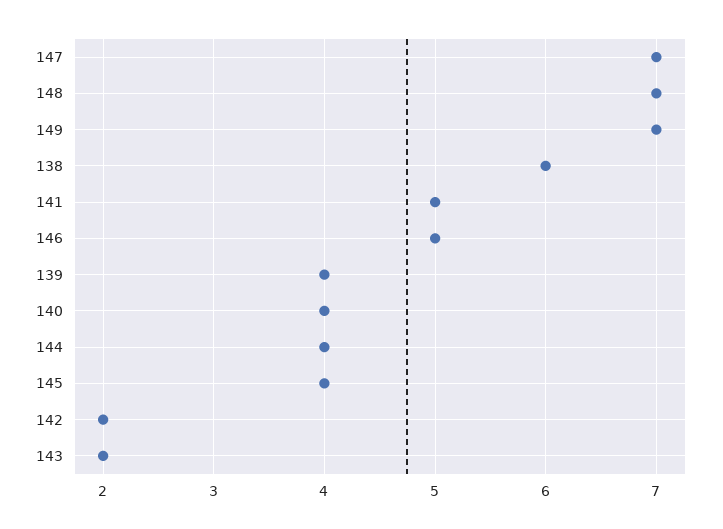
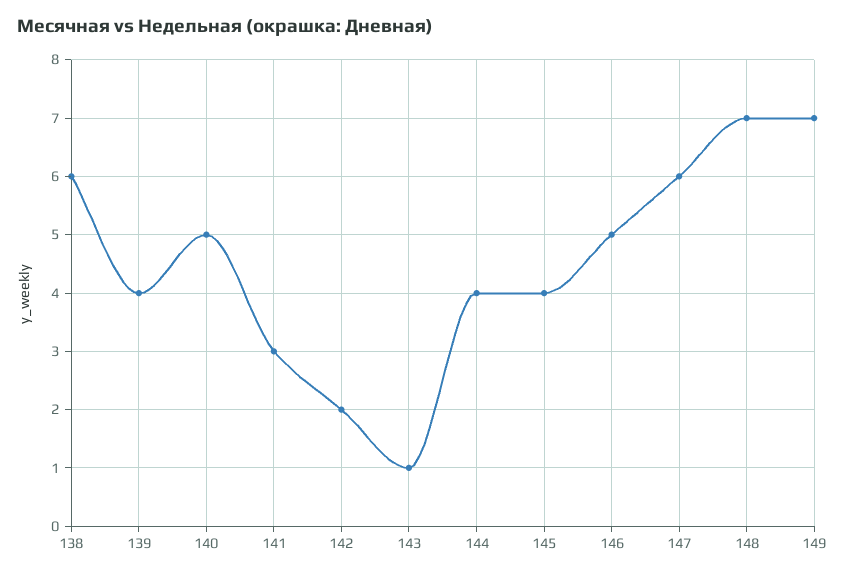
147: 7 -> 6
141: 5 -> 3
140: 4 -> 5
143: 2 -> 1

